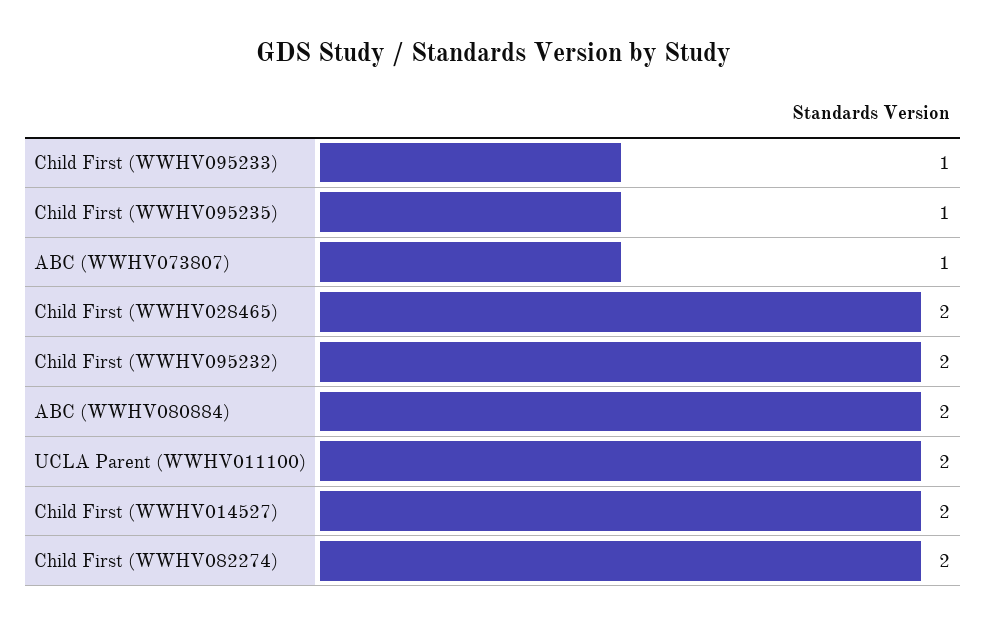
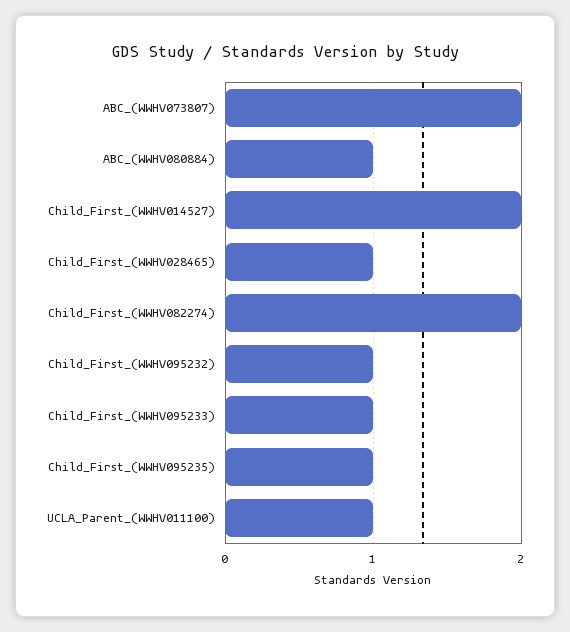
ABC (WWHV073807): 1 -> 2
Child First (WWHV028465): 2 -> 1
Child First (WWHV095232): 2 -> 1
ABC (WWHV080884): 2 -> 1
UCLA Parent (WWHV011100): 2 -> 1

